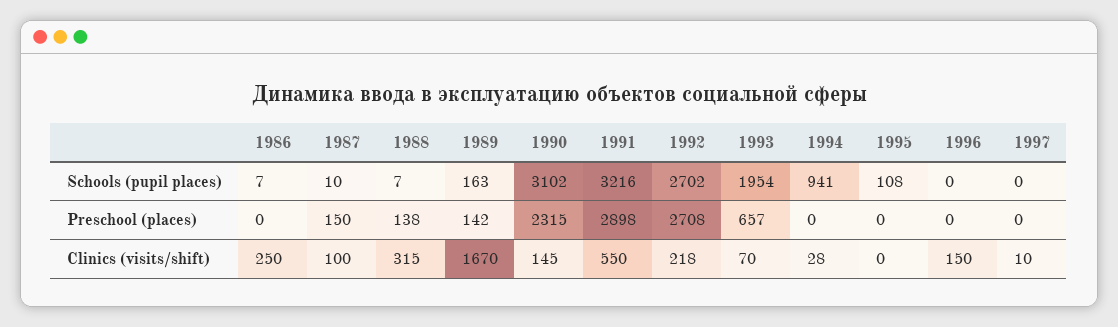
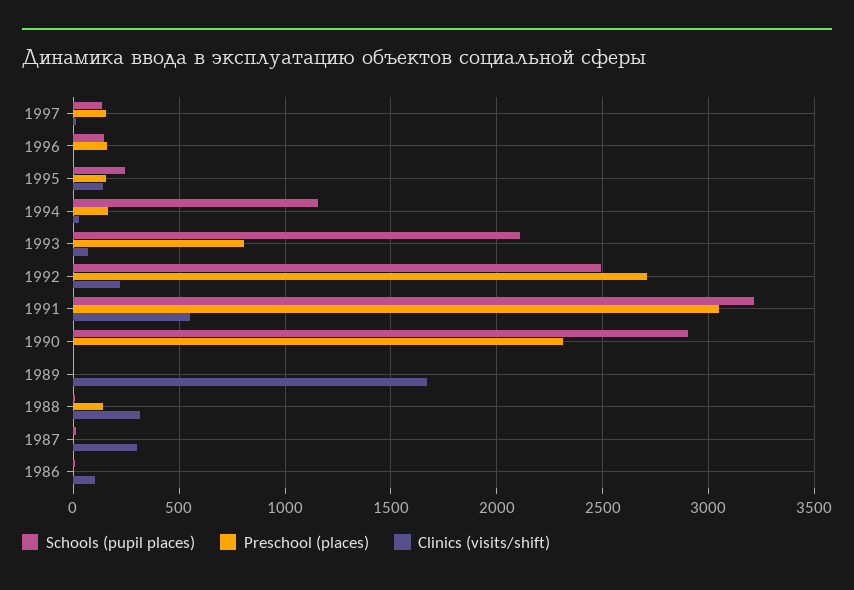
Schools (pupil places), 1989: 163 -> 0
Schools (pupil places), 1990: 3102 -> 2900
Schools (pupil places), 1992: 2702 -> 2500
Schools (pupil places), 1993: 1954 -> 2100
Schools (pupil places), 1994: 941 -> 1150
Schools (pupil places), 1995: 108 -> 250
Schools (pupil places), 1996: 0 -> 150
Schools (pupil places), 1997: 0 -> 150
Preschool (places), 1987: 150 -> 0
Preschool (places), 1989: 142 -> 0
Preschool (places), 1991: 2898 -> 3050
Preschool (places), 1993: 657 -> 800
Preschool (places), 1994: 0 -> 150
Preschool (places), 1995: 0 -> 150
Preschool (places), 1996: 0 -> 150
Preschool (places), 1997: 0 -> 150
Clinics (visits/shift), 1986: 250 -> 100
Clinics (visits/shift), 1987: 100 -> 300
Clinics (visits/shift), 1990: 145 -> 0
Clinics (visits/shift), 1995: 0 -> 150
Clinics (visits/shift), 1996: 150 -> 0

